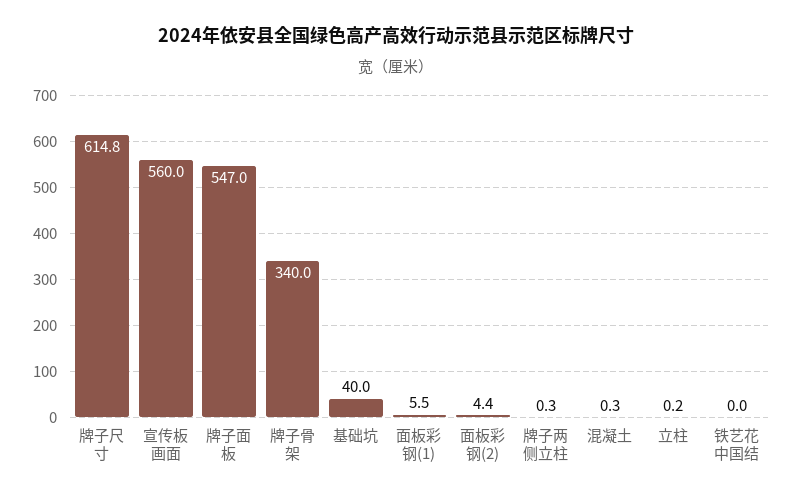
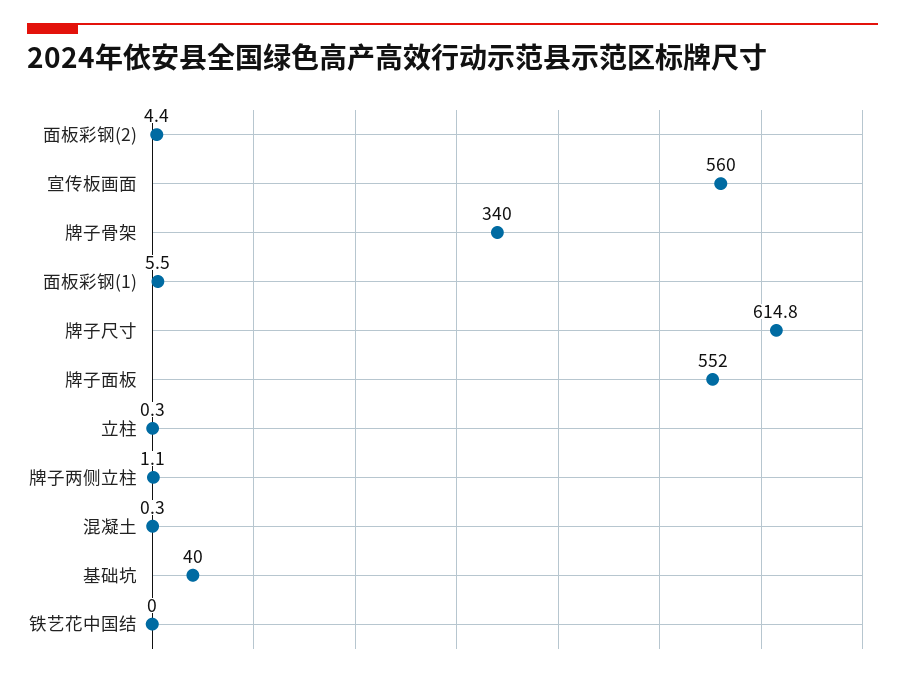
牌子面板: 547 -> 552
牌子两侧立柱: 0.3 -> 1.1
立柱: 0.2 -> 0.3

